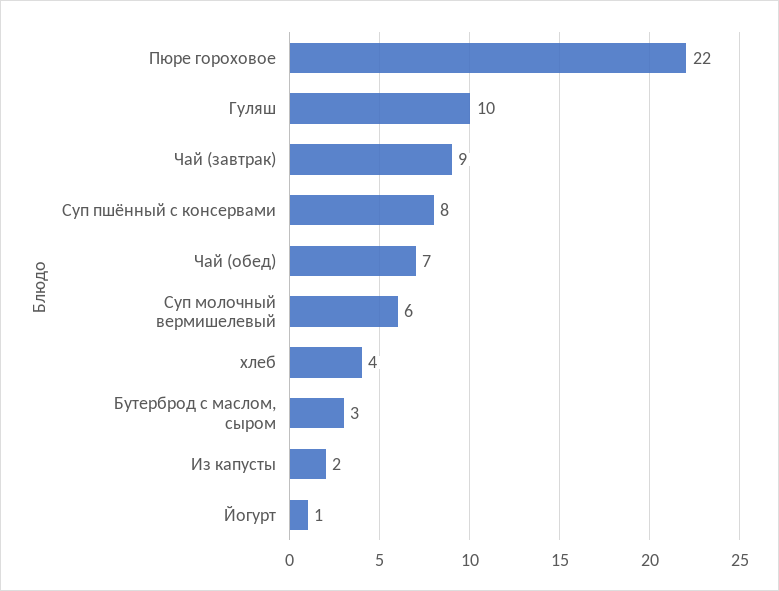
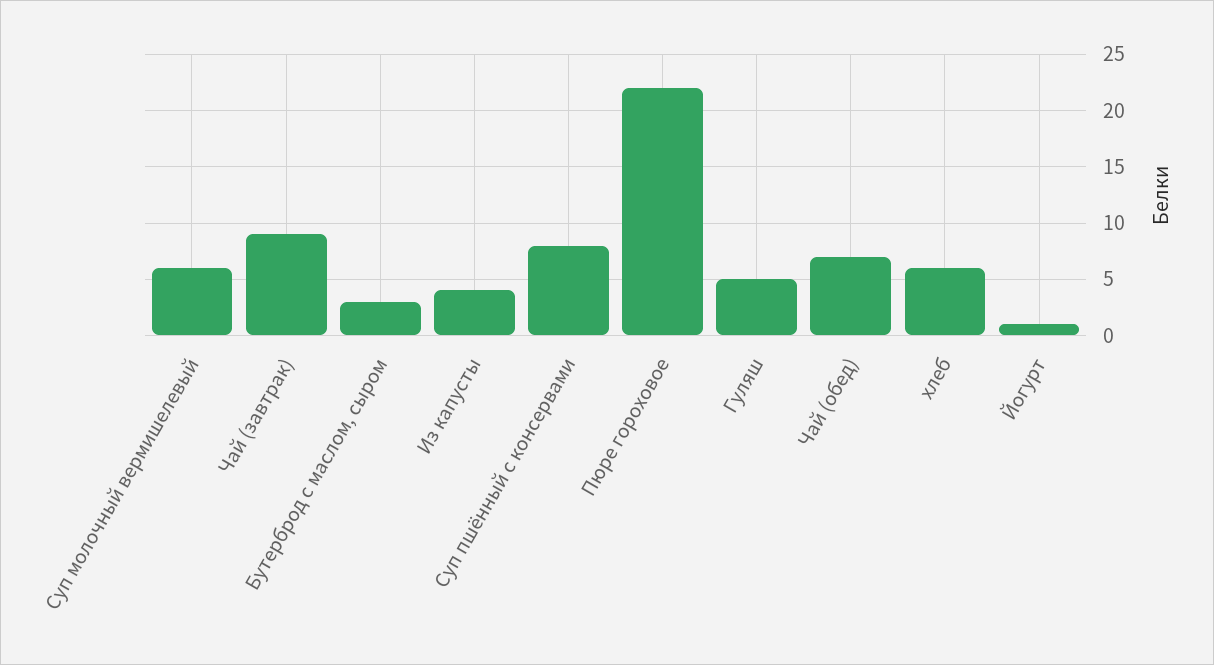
Гуляш: 10 -> 5
хлеб: 4 -> 6
Из капусты: 2 -> 4

